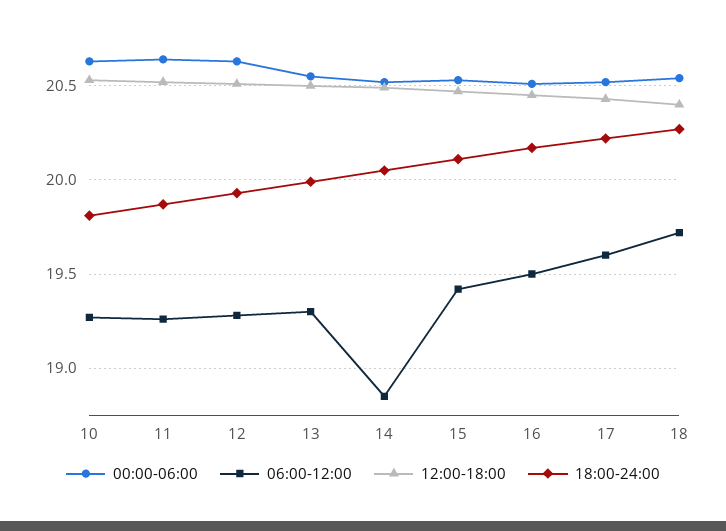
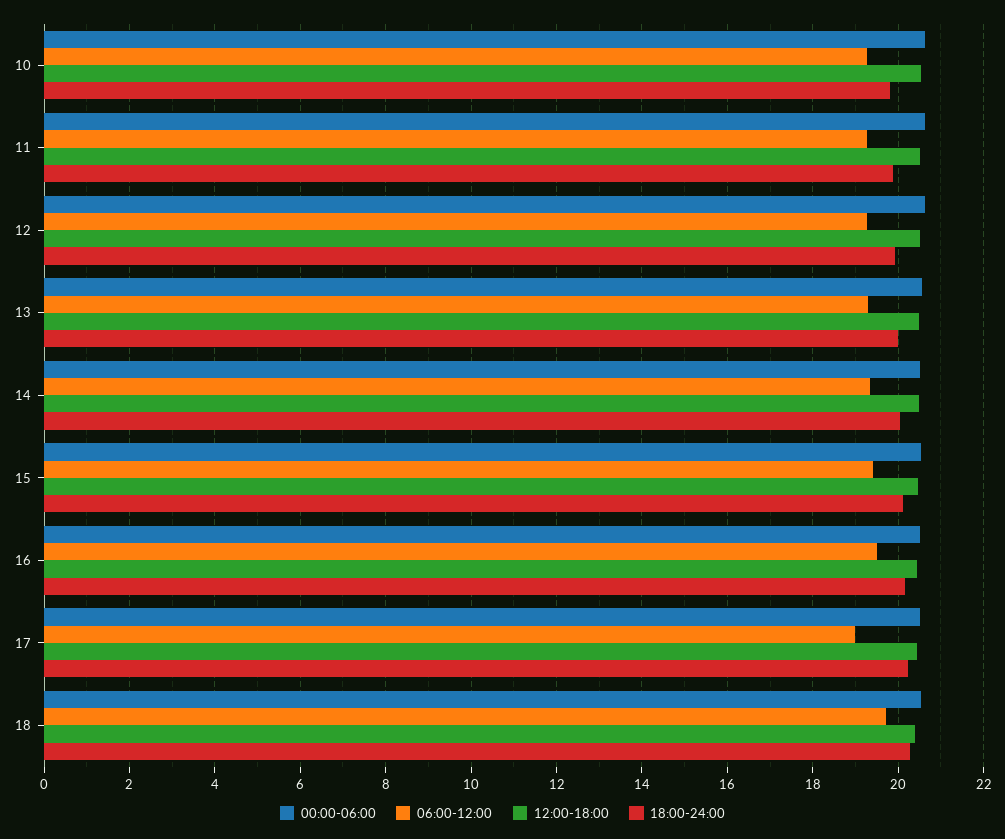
06:00-12:00, 14: 18.85 -> 19.4
06:00-12:00, 17: 19.6 -> 19

